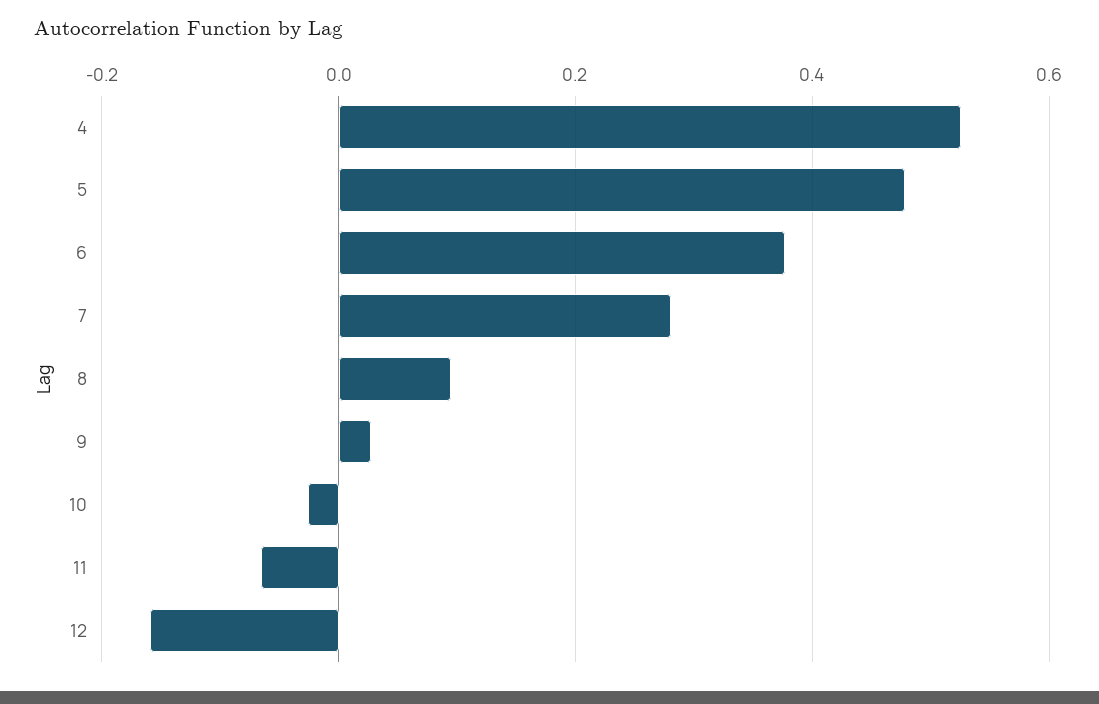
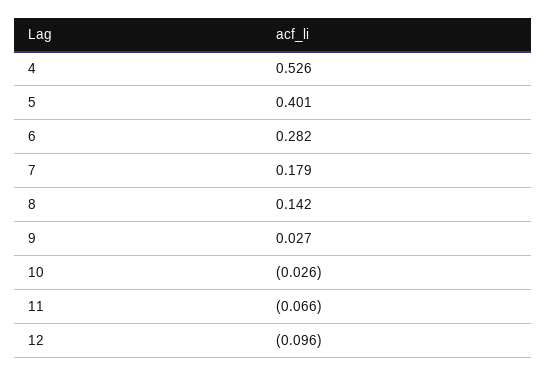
5: 0.48 -> 0.401
6: 0.38 -> 0.282
7: 0.28 -> 0.179
8: 0.1 -> 0.142
12: -0.16 -> -0.096

